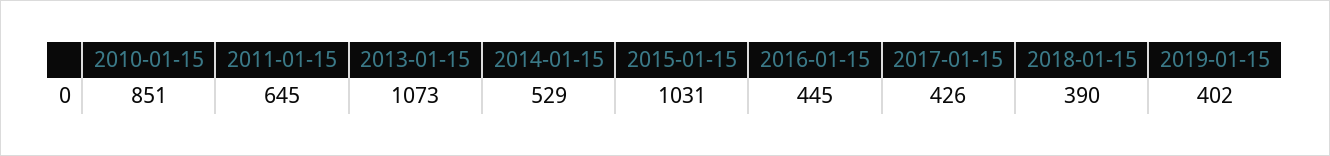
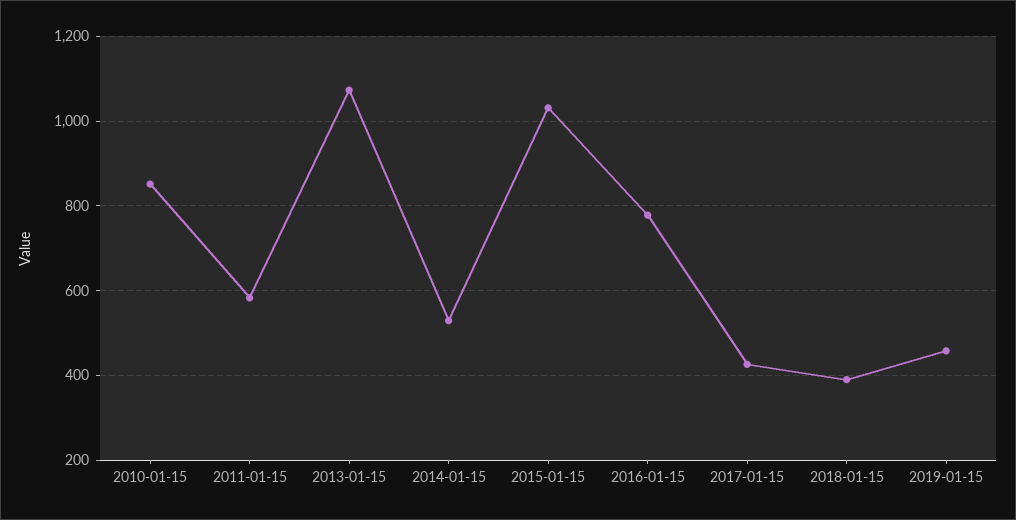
2011-01-15: 645 -> 580
2016-01-15: 445 -> 780
2019-01-15: 402 -> 460

